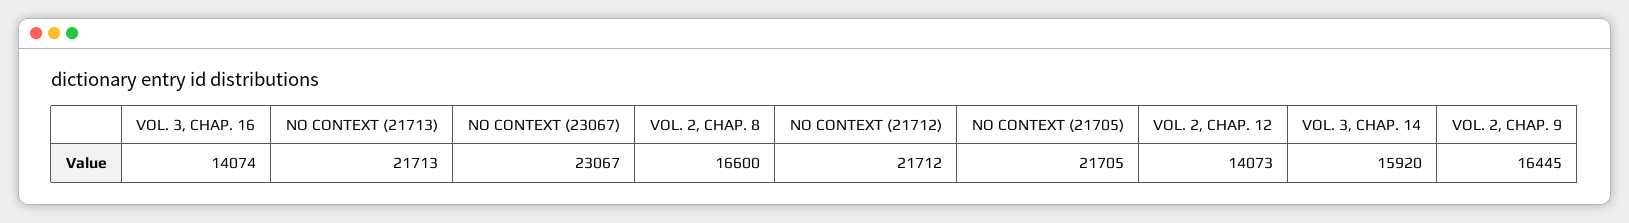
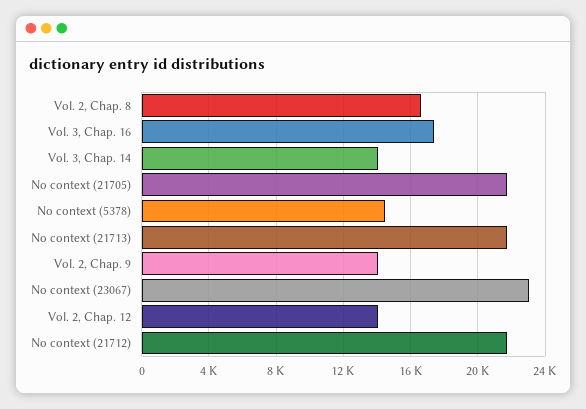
VOL. 3, CHAP. 16: 14074 -> 17500
VOL. 3, CHAP. 14: 15920 -> 14000
VOL. 2, CHAP. 9: 16445 -> 14000
No context (5378): none -> 14500

